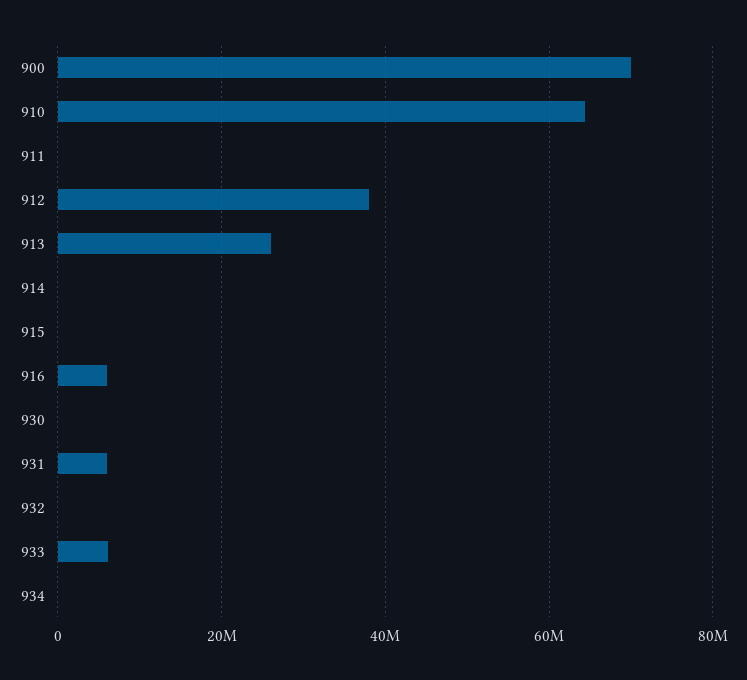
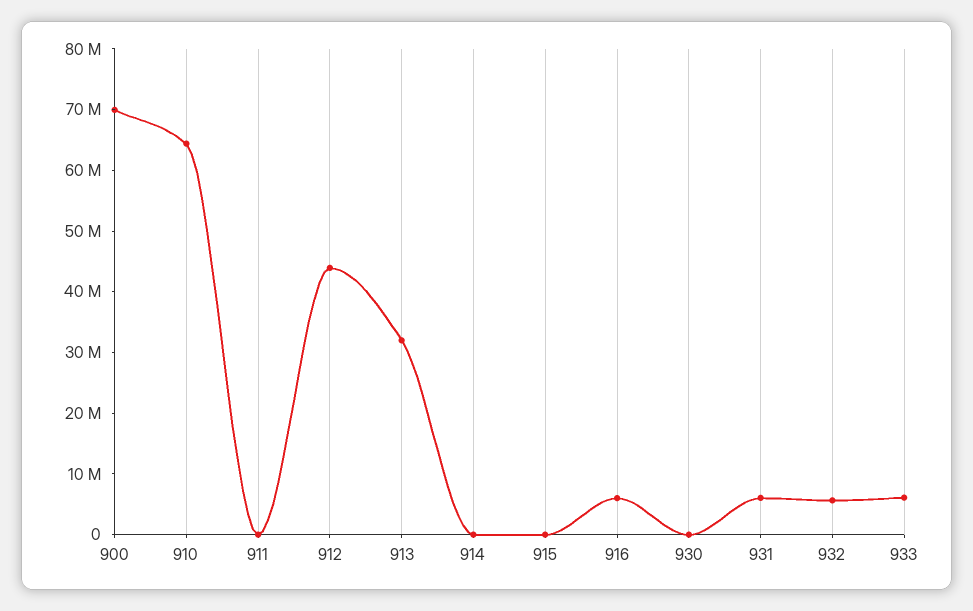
912: 38000000 -> 44000000
913: 26000000 -> 32000000
932: 0 -> 6000000
934: 0 -> none

